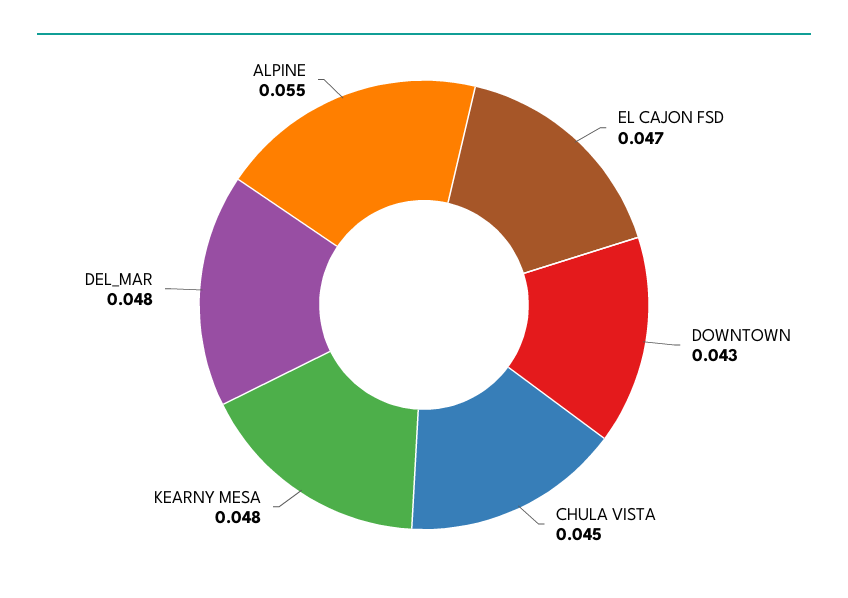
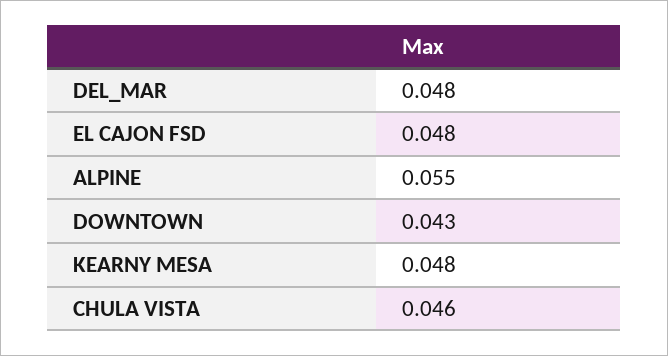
EL CAJON FSD: 0.047 -> 0.048
CHULA VISTA: 0.045 -> 0.046

